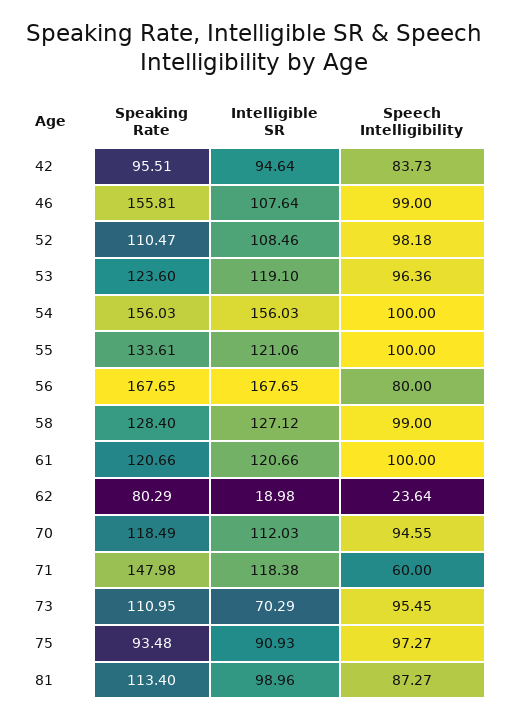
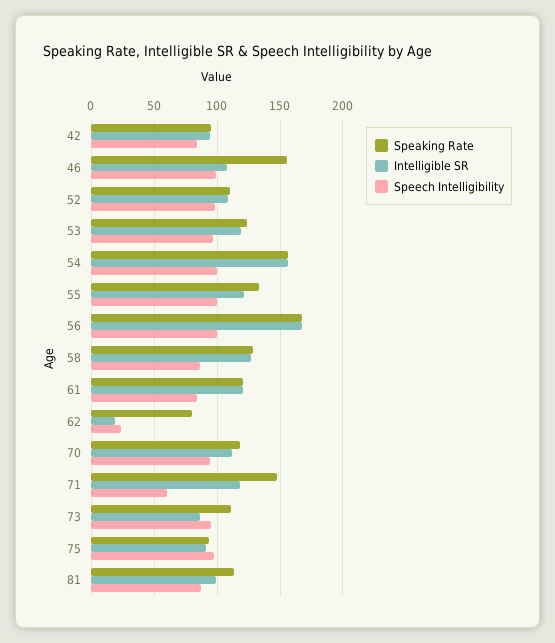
Speech Intelligibility, 56: 80 -> 100
Speech Intelligibility, 58: 99 -> 85
Speech Intelligibility, 61: 100 -> 85
Intelligible SR, 73: 70.29 -> 85

